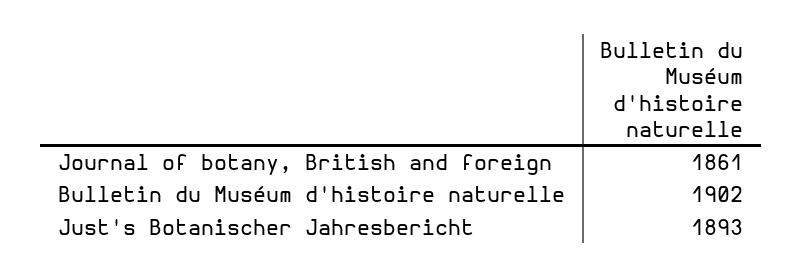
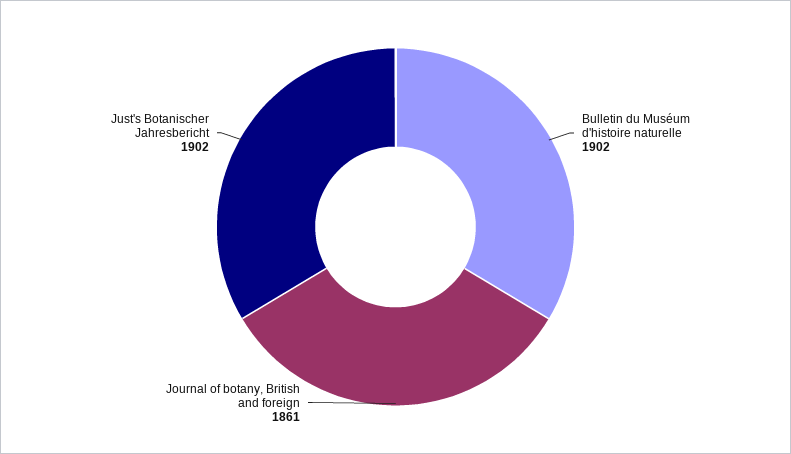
Just's Botanischer Jahresbericht: 1893 -> 1902

